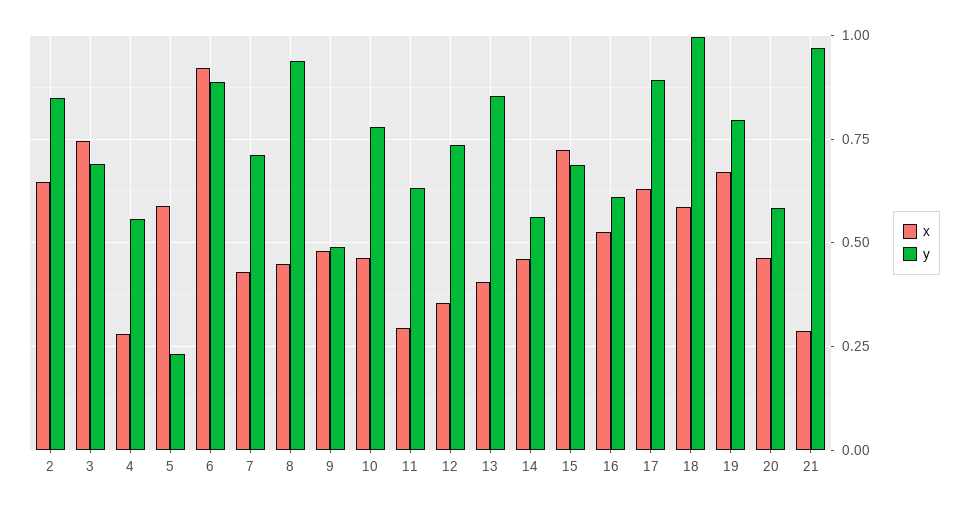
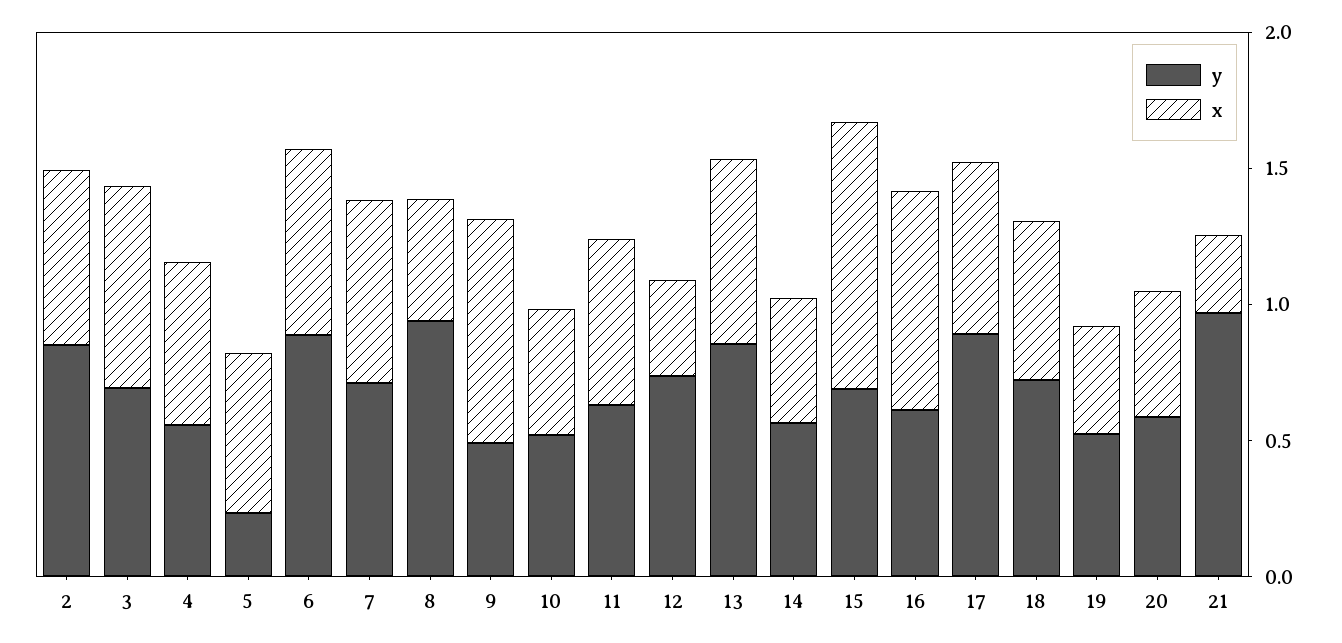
x, 4: 0.275 -> 0.6
x, 6: 0.925 -> 0.7
x, 7: 0.425 -> 0.7
x, 9: 0.475 -> 0.8
y, 10: 0.775 -> 0.5
x, 11: 0.3 -> 0.6
x, 13: 0.4 -> 0.7
x, 15: 0.725 -> 1
x, 16: 0.525 -> 0.8
y, 18: 1 -> 0.7
x, 19: 0.675 -> 0.4
y, 19: 0.8 -> 0.5

